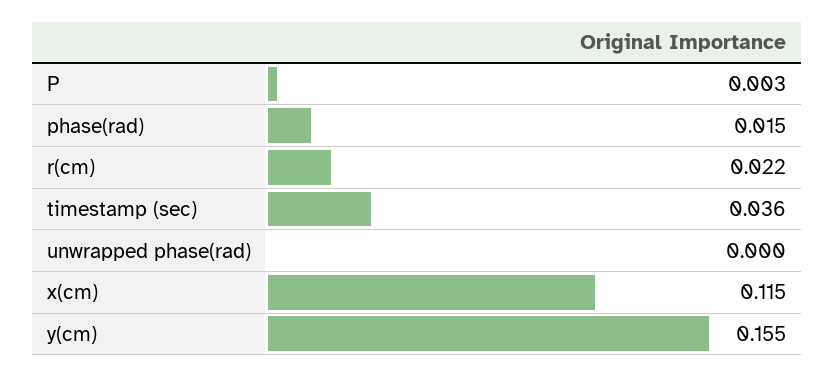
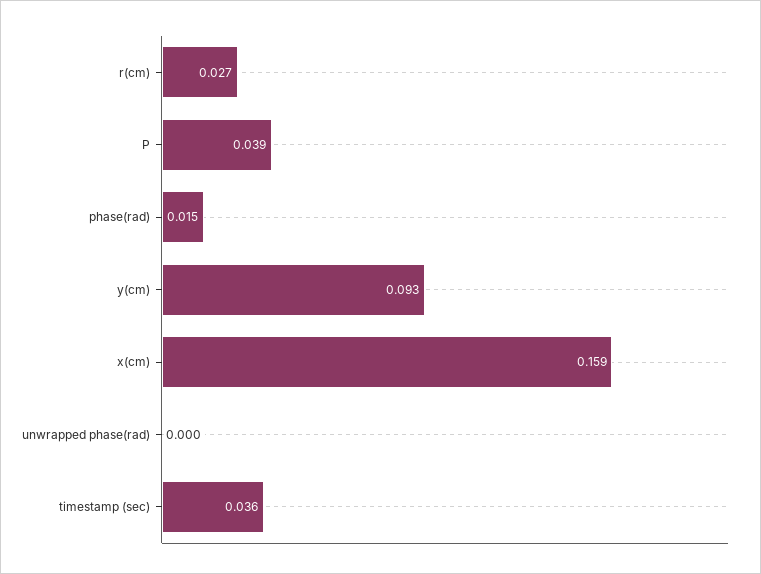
P: 0.003 -> 0.039
r(cm): 0.022 -> 0.027
x(cm): 0.115 -> 0.159
y(cm): 0.155 -> 0.093

